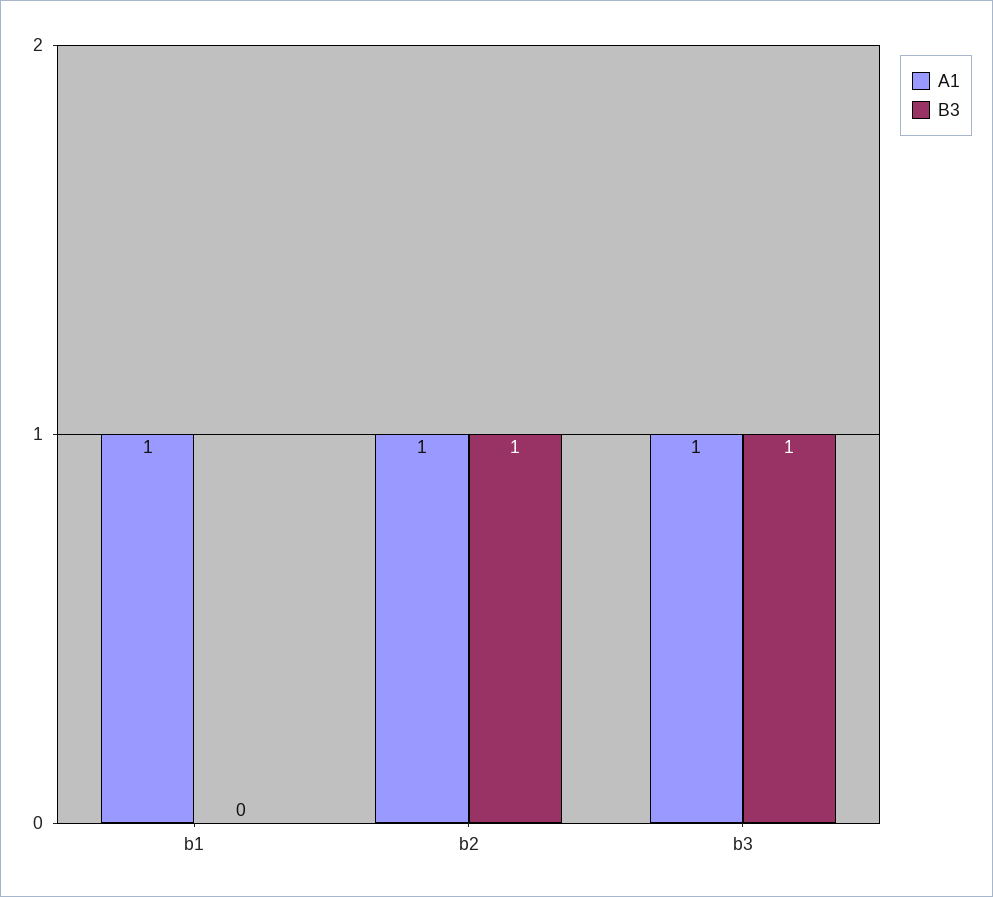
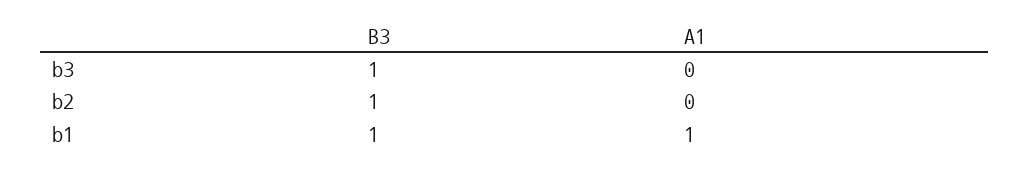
B3, b1: 0 -> 1
A1, b2: 1 -> 0
A1, b3: 1 -> 0

